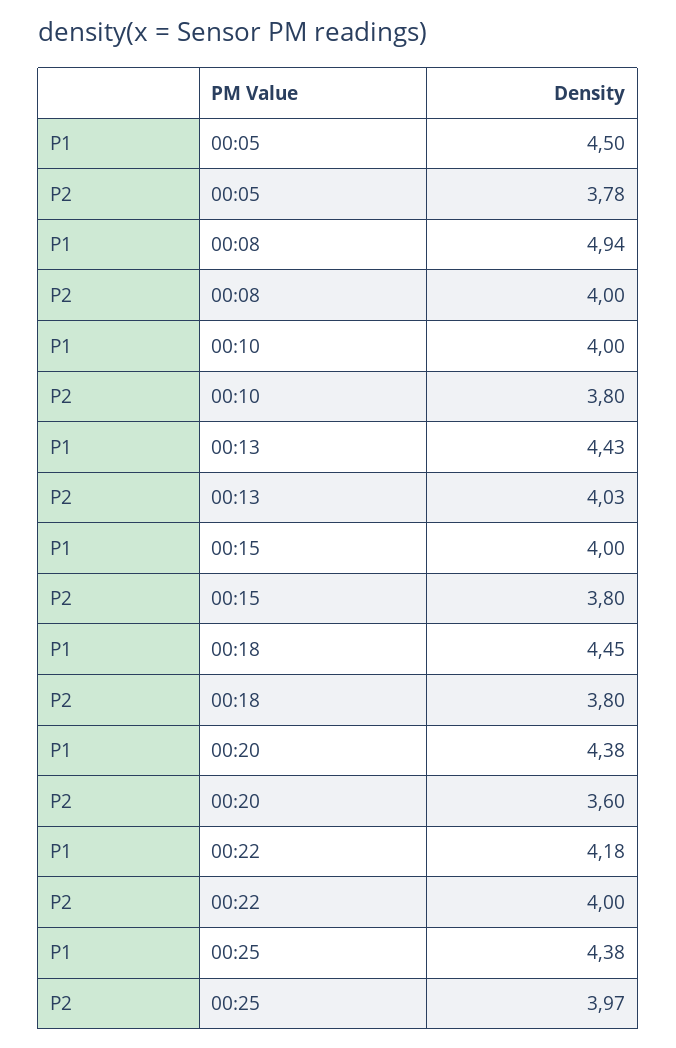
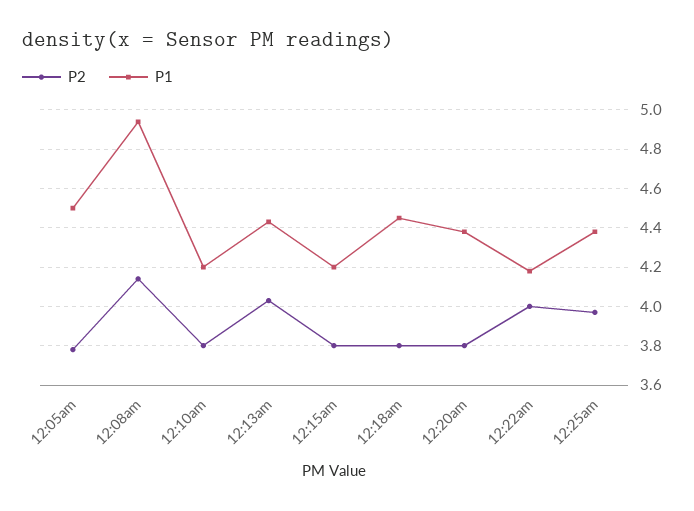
P2, 00:08: 4 -> 4.15
P1, 00:10: 4 -> 4.2
P1, 00:15: 4 -> 4.2
P2, 00:20: 3.6 -> 3.8

